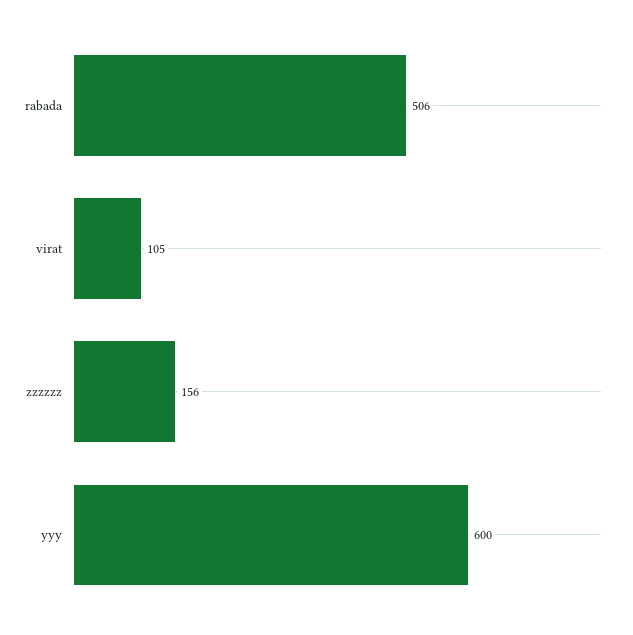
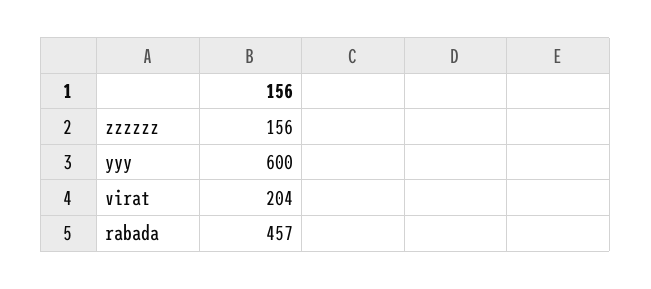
rabada: 506 -> 457
virat: 105 -> 204

